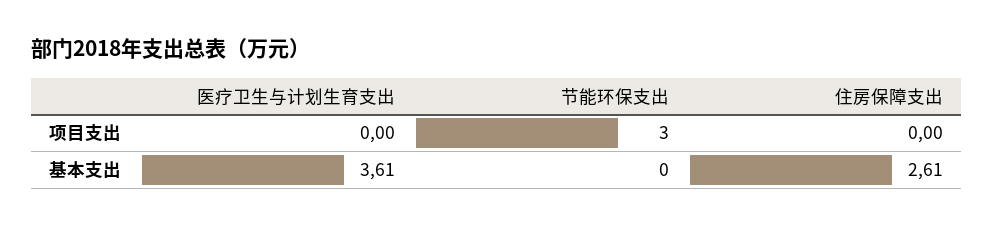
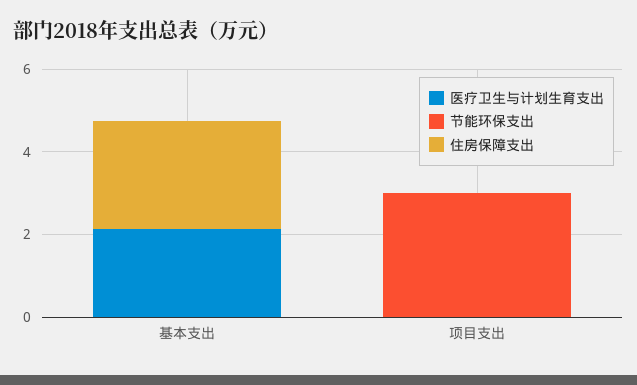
医疗卫生与计划生育支出, 基本支出: 3.61 -> 2

